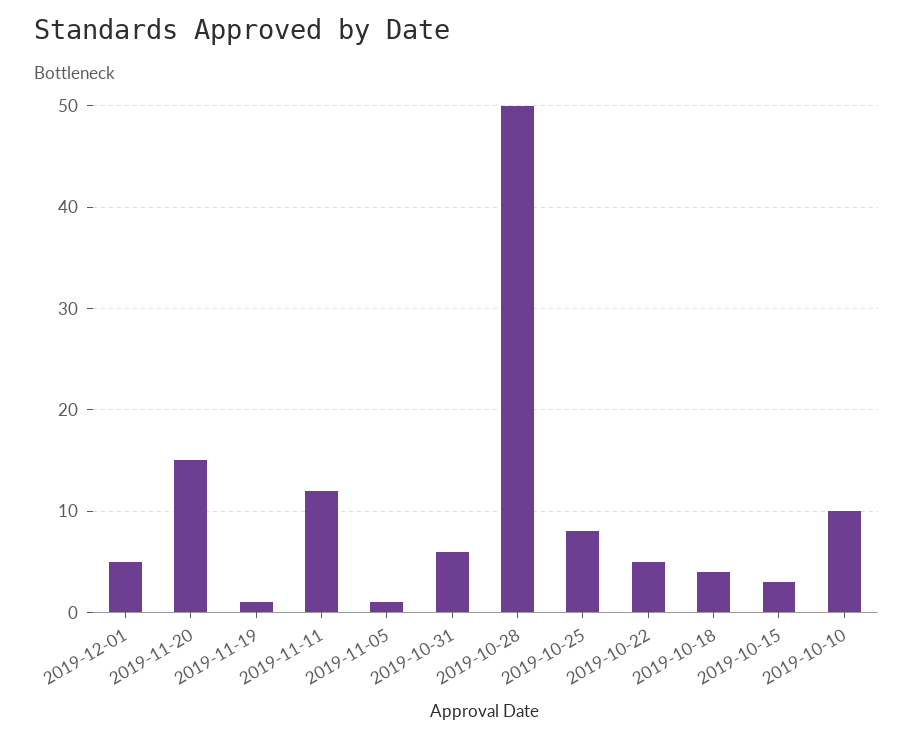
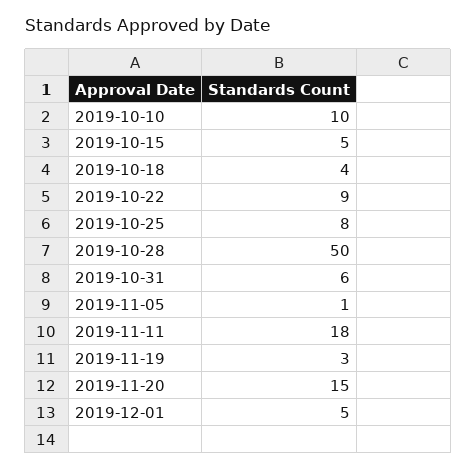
2019-11-19: 1 -> 3
2019-11-11: 12 -> 18
2019-10-22: 5 -> 9
2019-10-15: 3 -> 5

